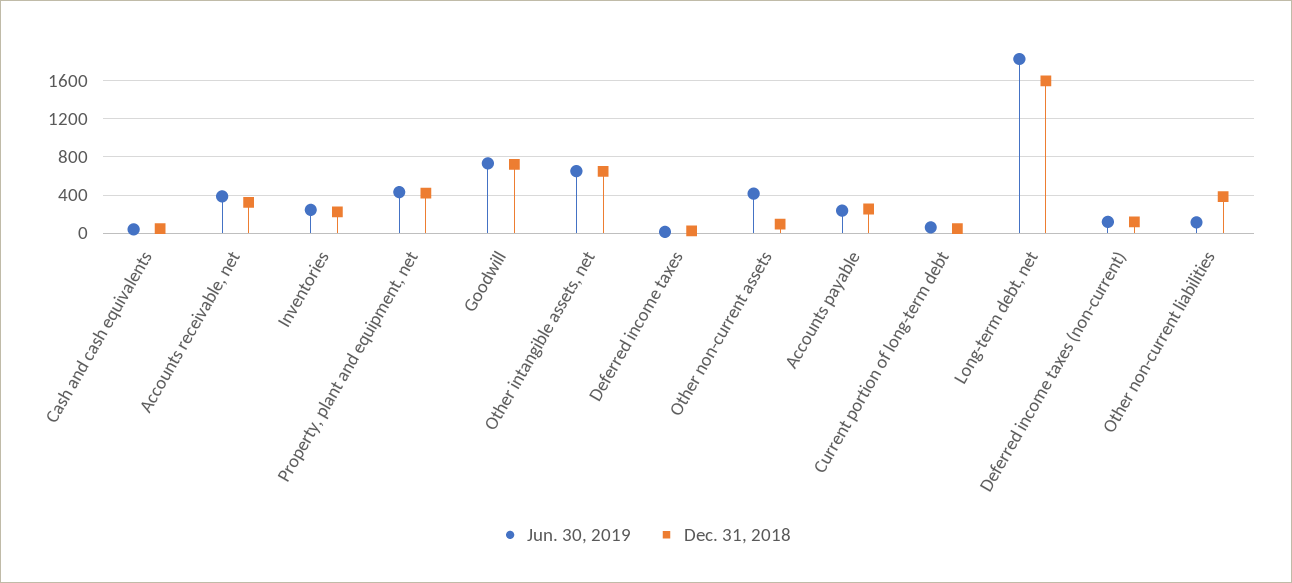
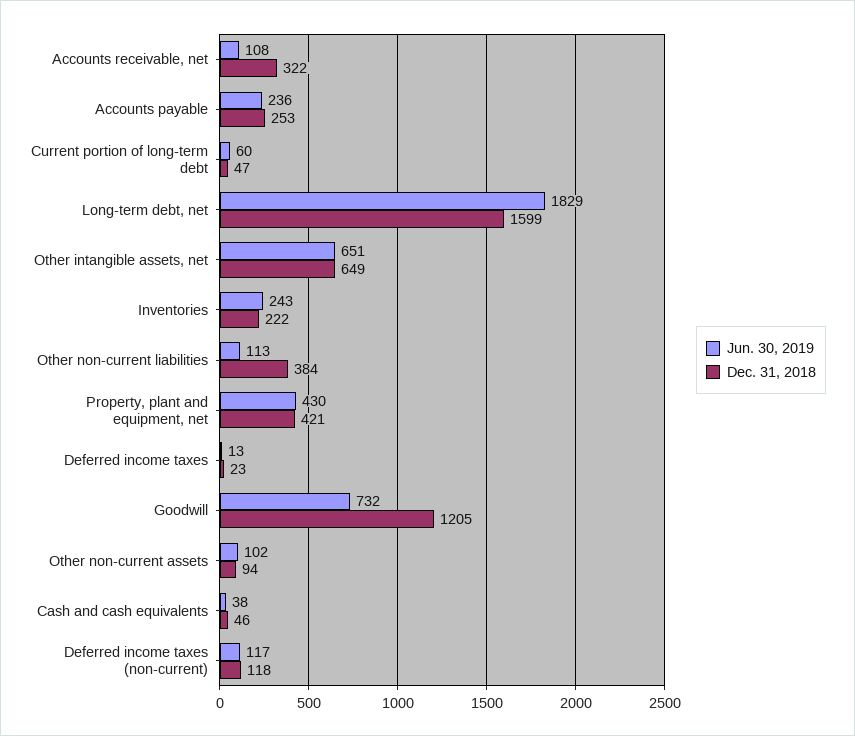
Jun. 30, 2019, Accounts receivable, net: 400 -> 108
Dec. 31, 2018, Goodwill: 700 -> 1205
Jun. 30, 2019, Other non-current assets: 400 -> 102

